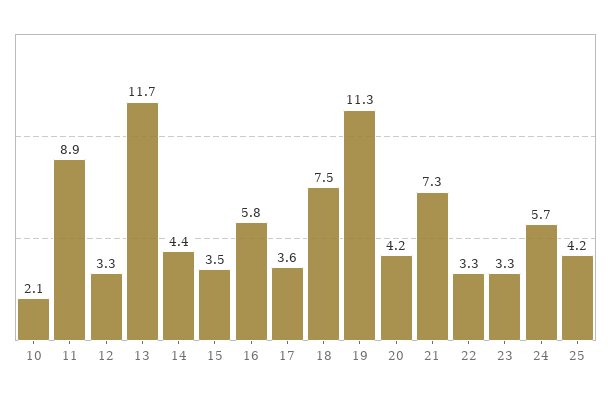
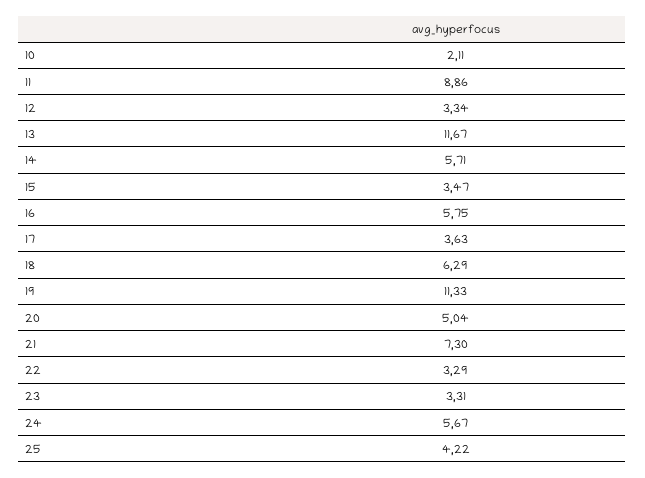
14: 4.4 -> 5.71
18: 7.5 -> 6.29
20: 4.2 -> 5.04

